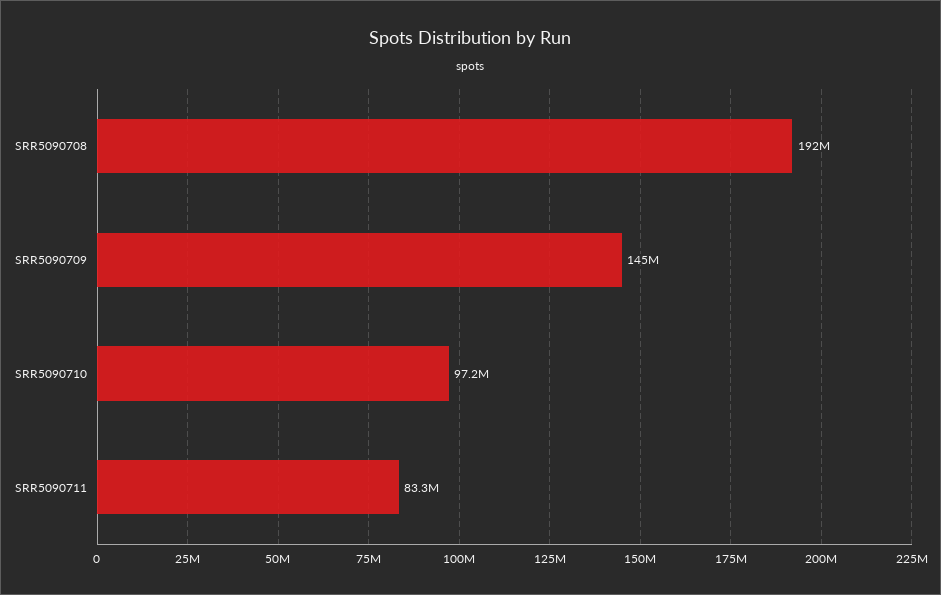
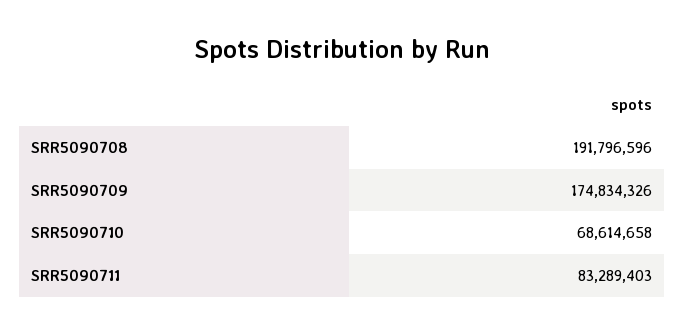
SRR5090709: 145000000 -> 174834326
SRR5090710: 97200000 -> 68614658

